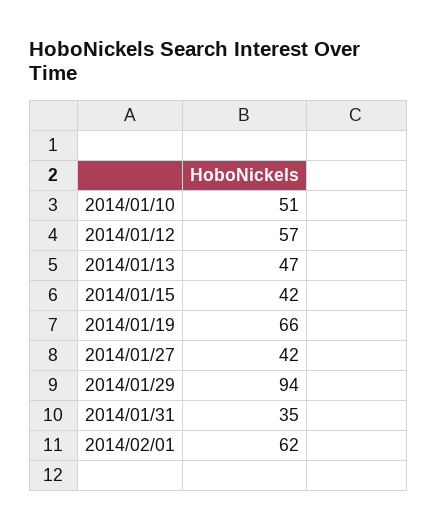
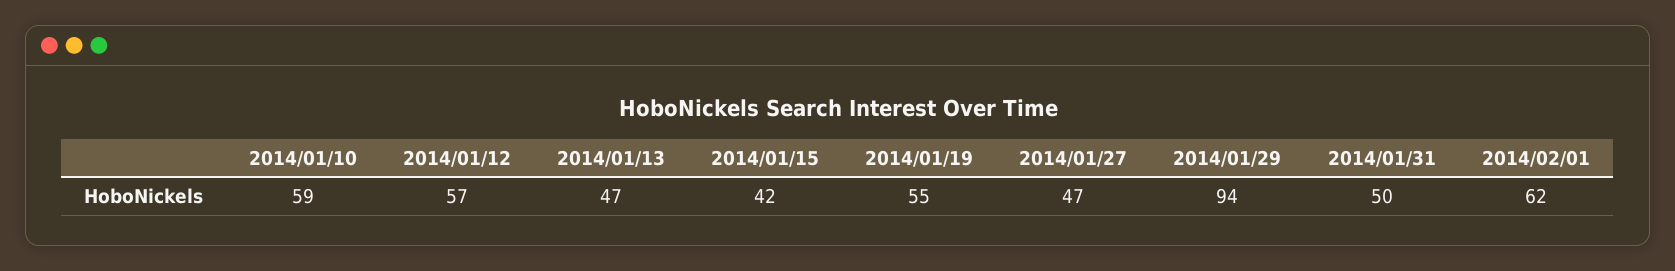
2014/01/10: 51 -> 59
2014/01/19: 66 -> 55
2014/01/27: 42 -> 47
2014/01/31: 35 -> 50

